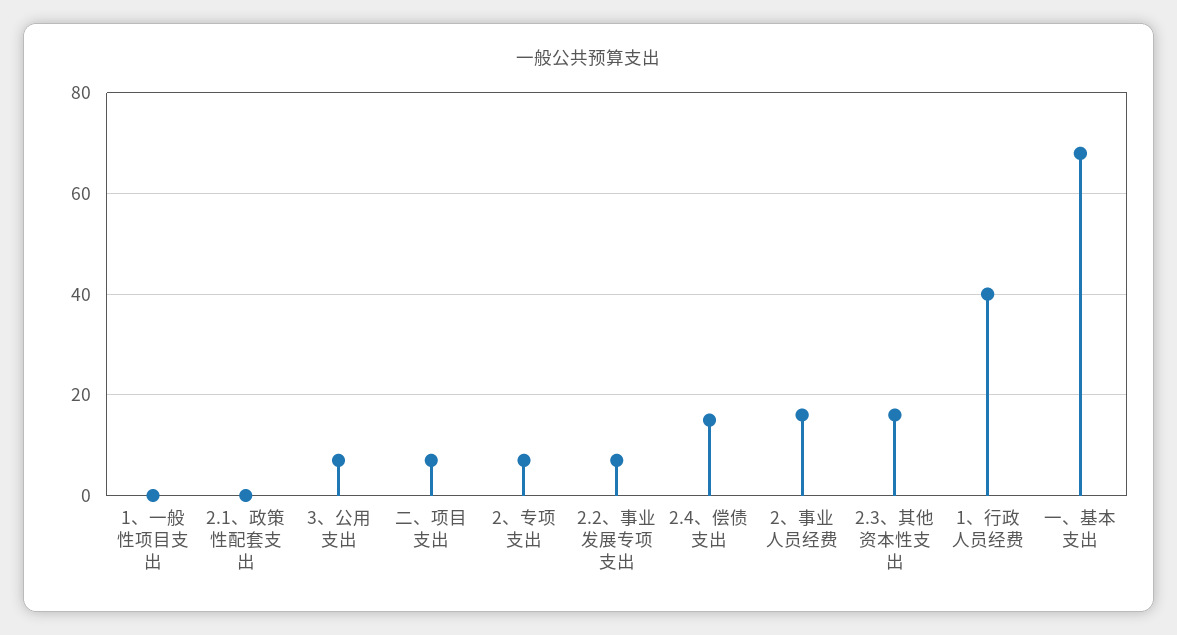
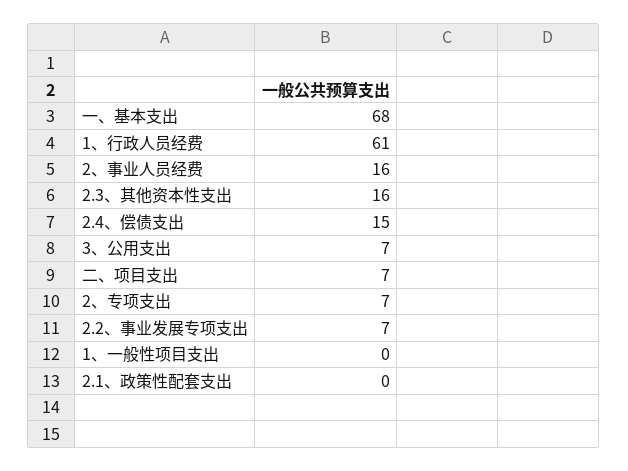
1、行政人员经费: 40 -> 61

